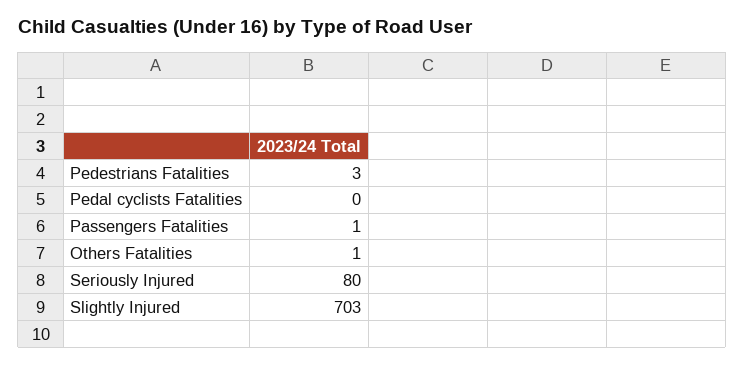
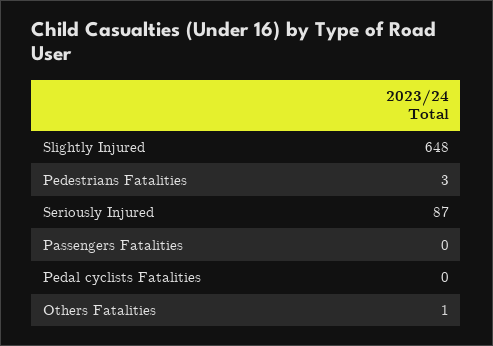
Passengers Fatalities: 1 -> 0
Seriously Injured: 80 -> 87
Slightly Injured: 703 -> 648

